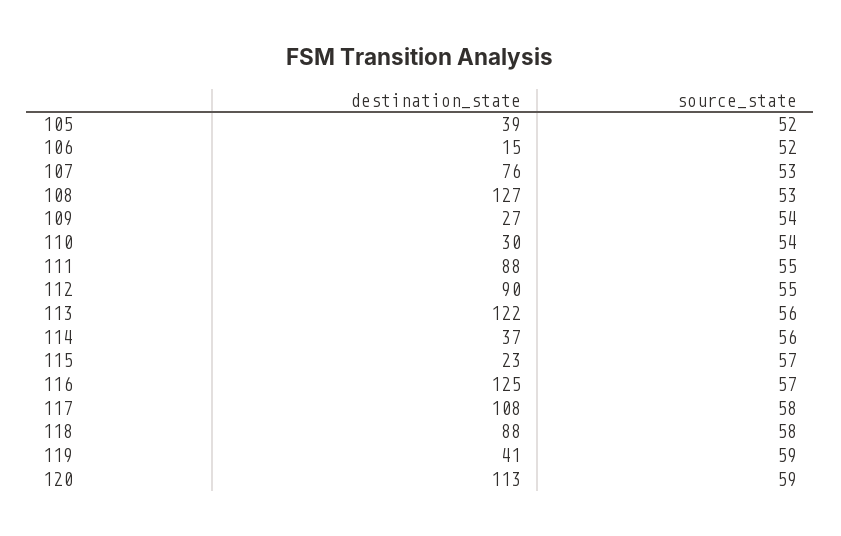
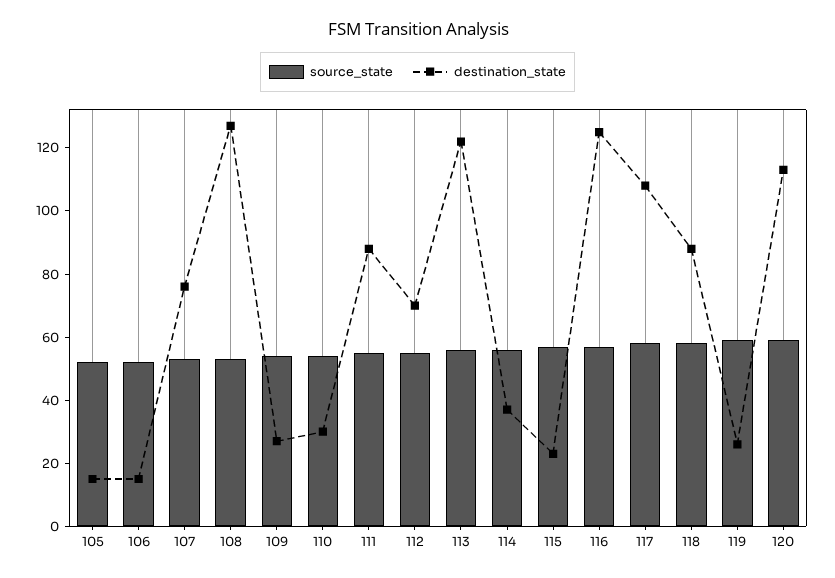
destination_state, 105: 39 -> 15
destination_state, 112: 90 -> 70
destination_state, 119: 41 -> 25

